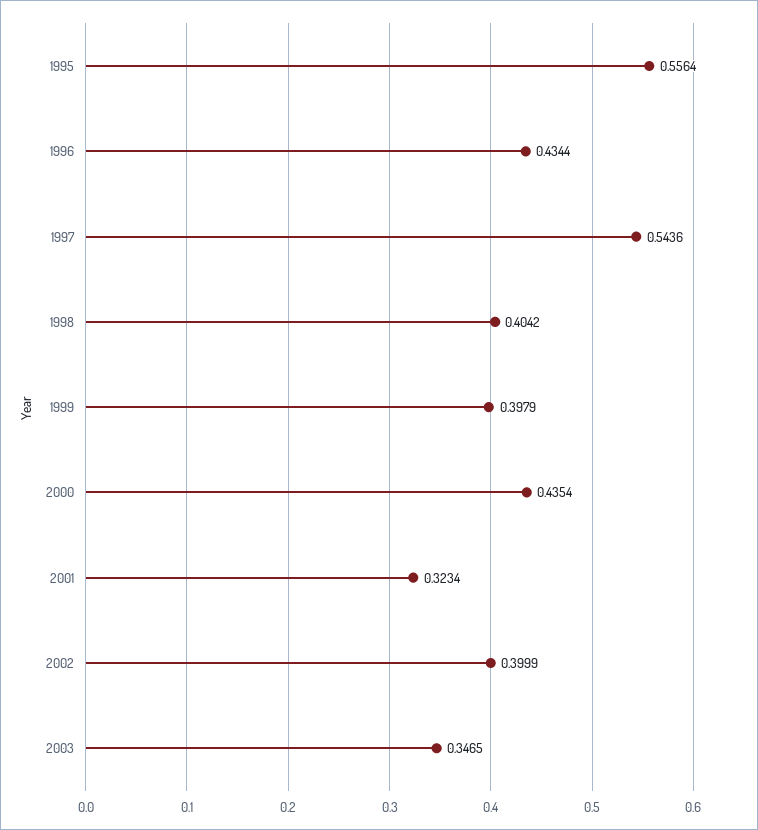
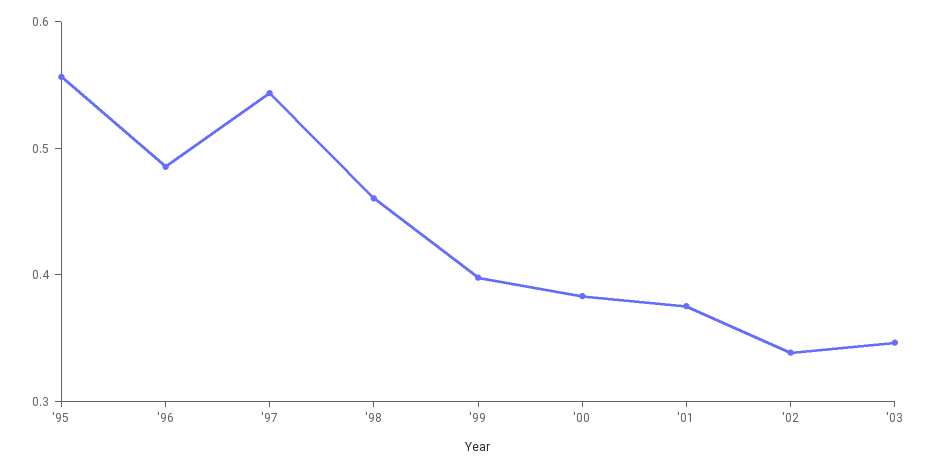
1996: 0.4344 -> 0.48
1998: 0.4042 -> 0.46
2000: 0.4354 -> 0.38
2001: 0.3234 -> 0.38
2002: 0.3999 -> 0.34

